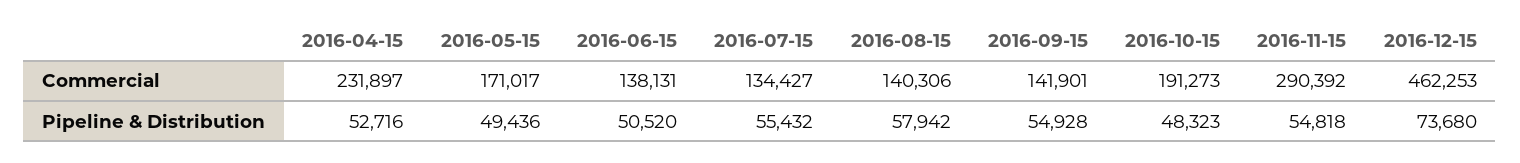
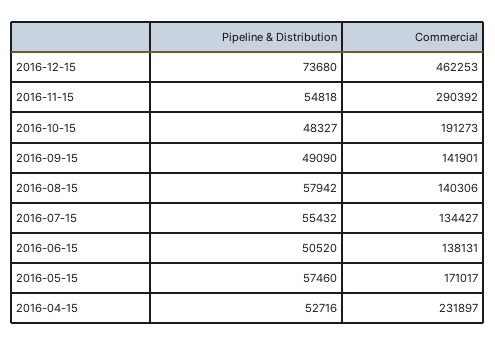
2016-05-15, Pipeline & Distribution: 49436 -> 57460
2016-09-15, Pipeline & Distribution: 54928 -> 49090
2016-10-15, Pipeline & Distribution: 48323 -> 48327

